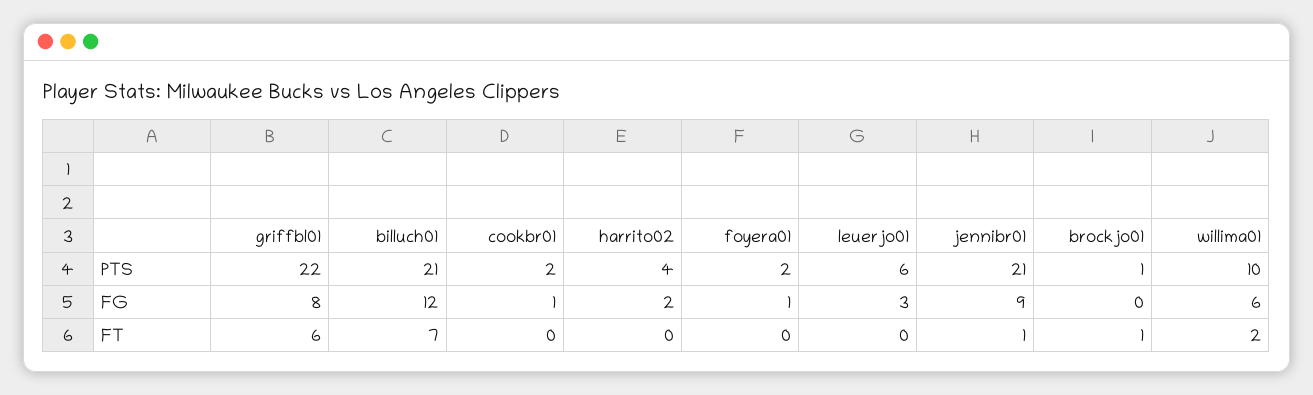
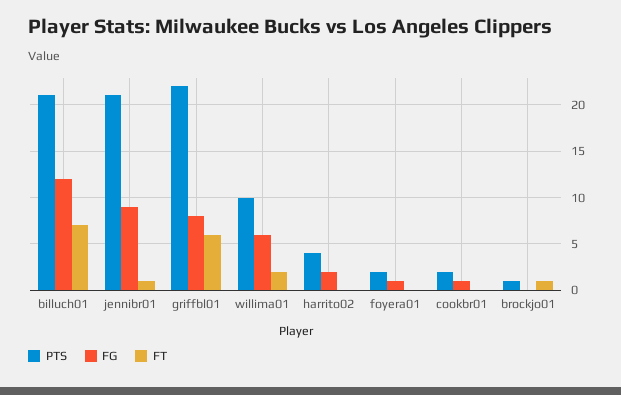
PTS, leuerjo01: 6 -> none
FG, leuerjo01: 3 -> none
FT, leuerjo01: 0 -> none

